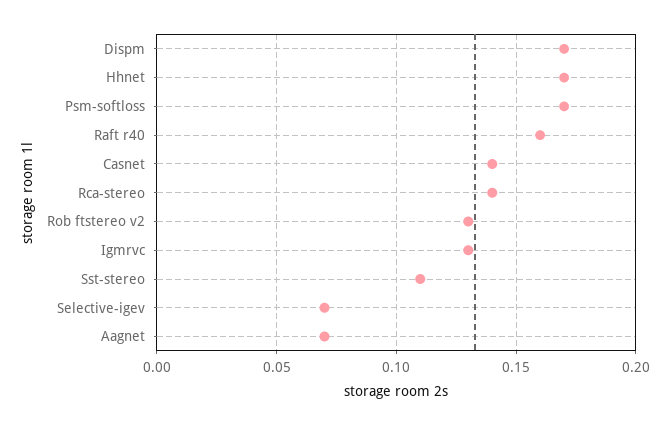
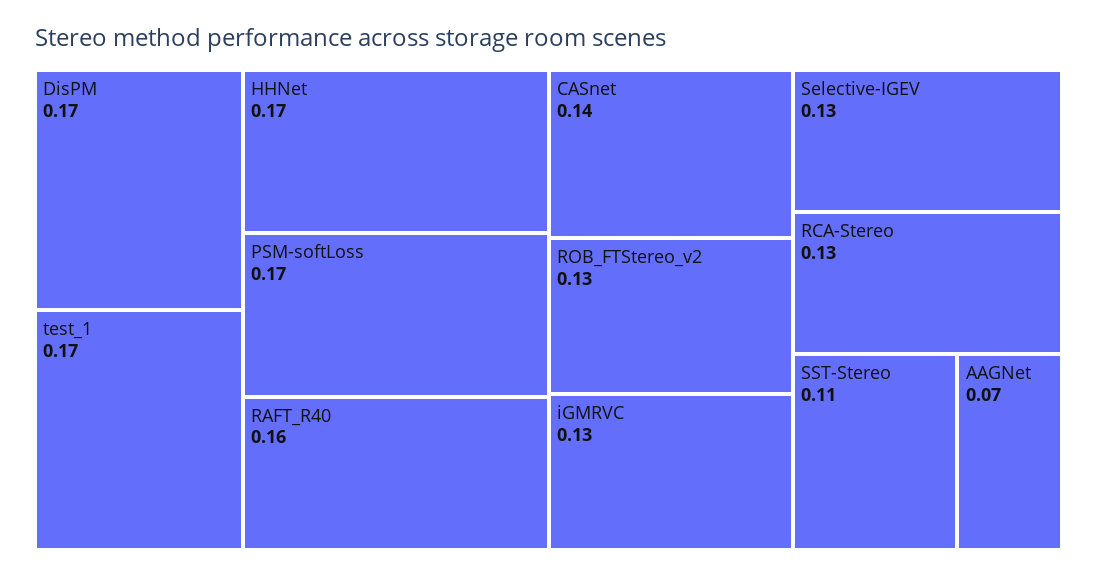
Rca-stereo: 0.14 -> 0.13
Selective-igev: 0.07 -> 0.13
test_1: none -> 0.17

